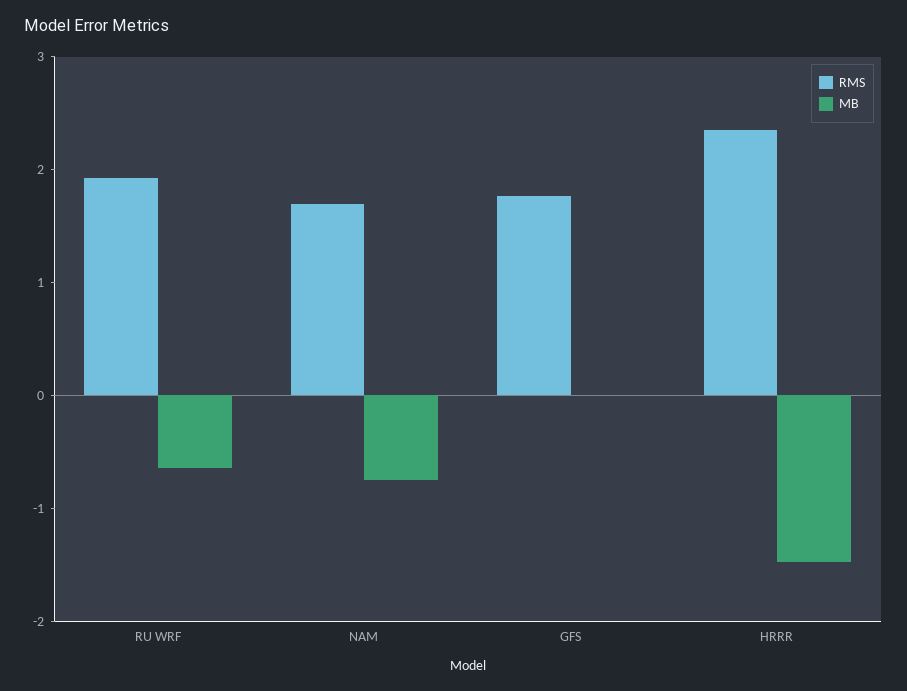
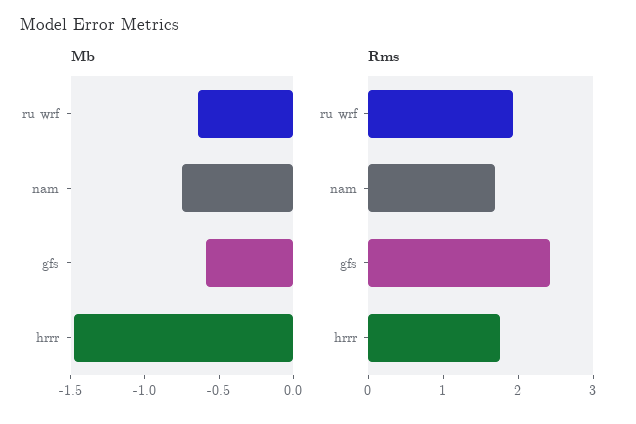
RMS, GFS: 1.8 -> 2.4
MB, GFS: 0 -> -0.6
RMS, HRRR: 2.4 -> 1.8

